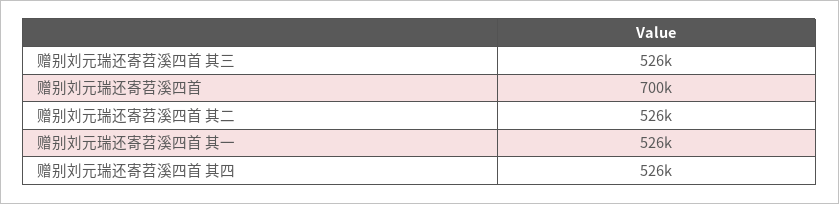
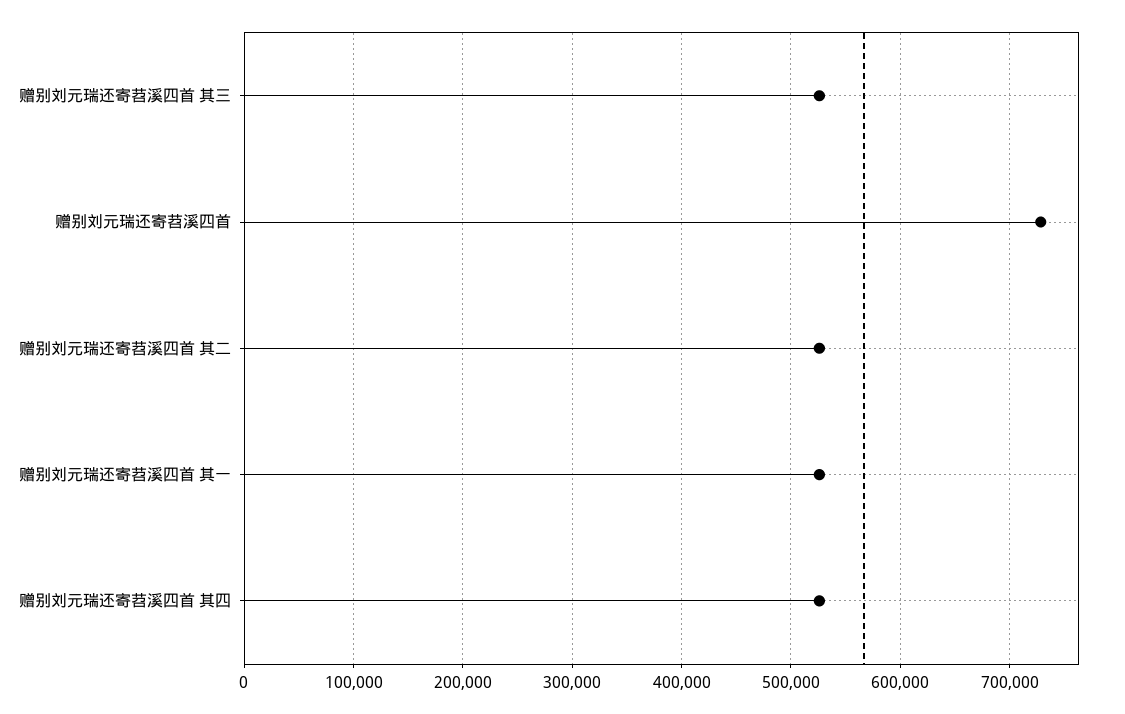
赠别刘元瑞还寄苕溪四首: 700000 -> 730000

